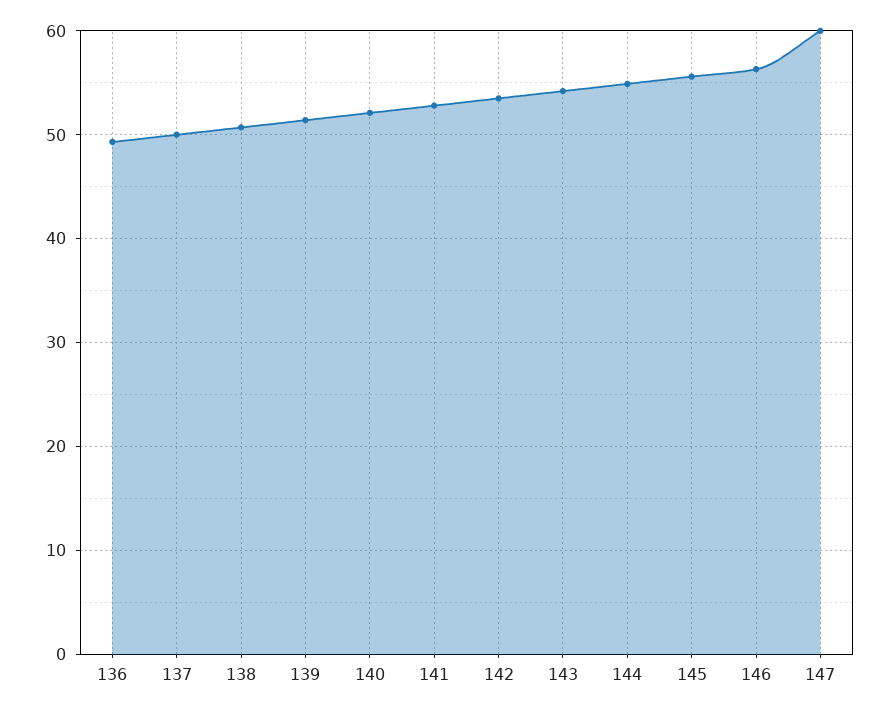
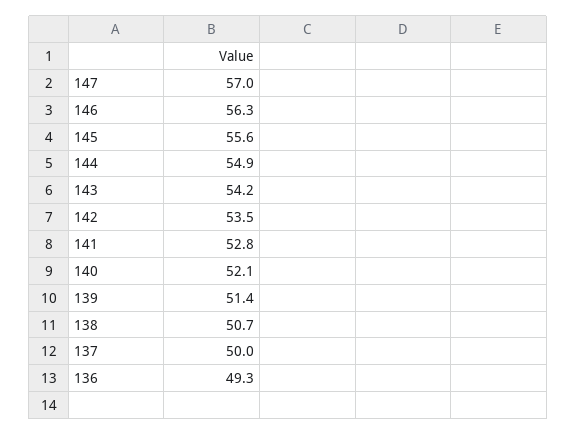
147: 60 -> 57

